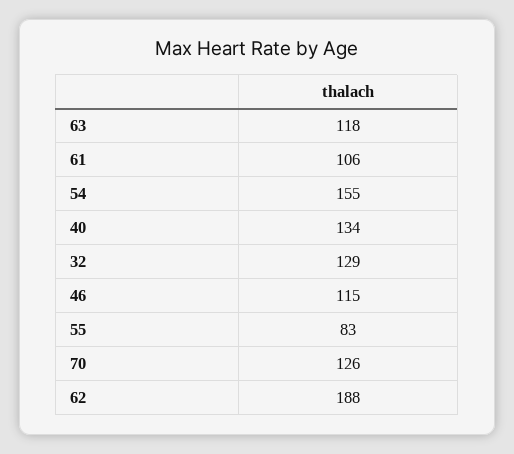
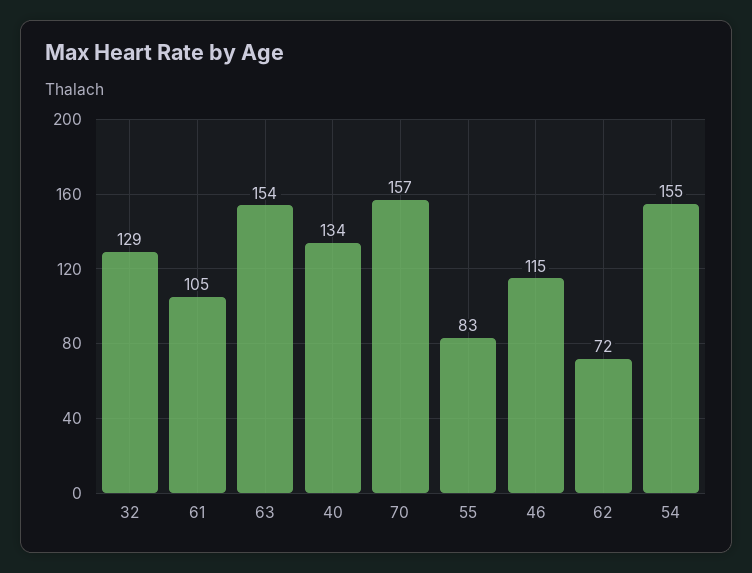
63: 118 -> 154
61: 106 -> 105
70: 126 -> 157
62: 188 -> 72

